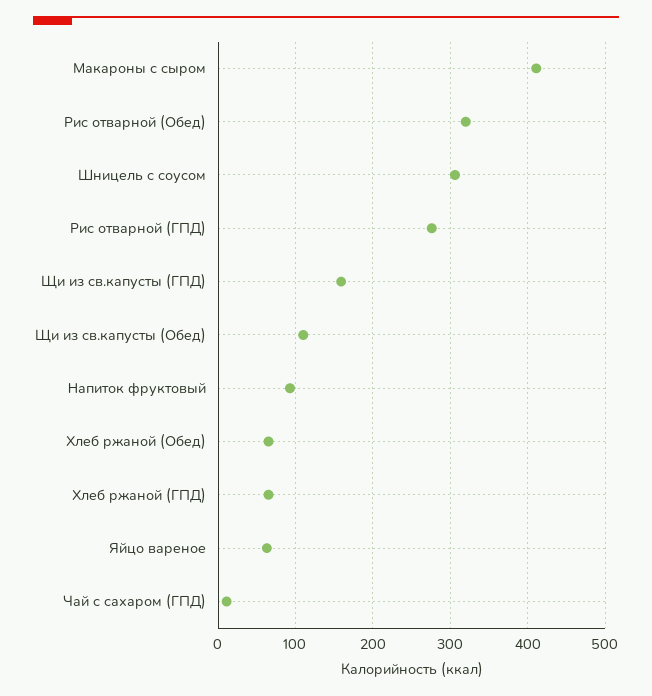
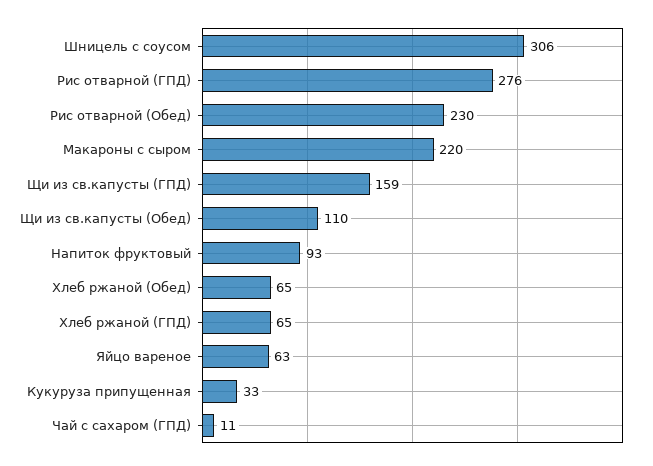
Макароны с сыром: 410 -> 220
Рис отварной (Обед): 320 -> 230
Кукуруза припущенная: none -> 33

